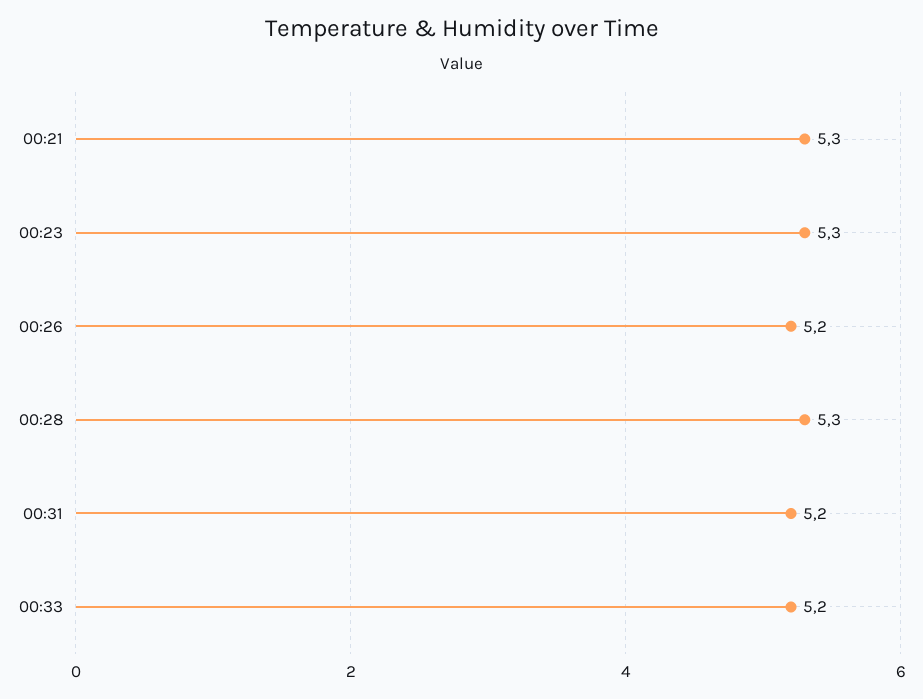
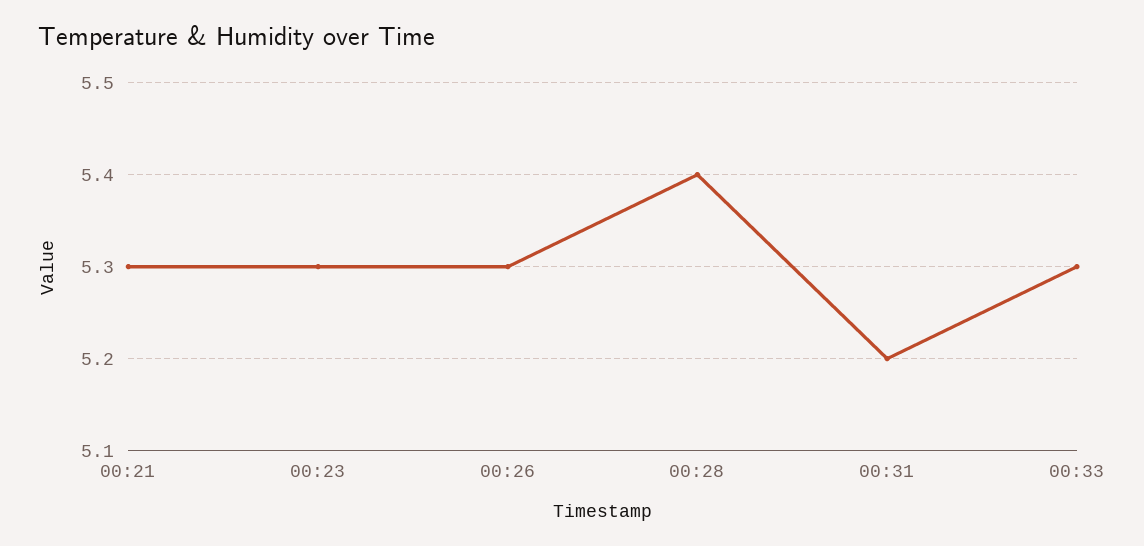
00:26: 5.2 -> 5.3
00:28: 5.3 -> 5.4
00:33: 5.2 -> 5.3

